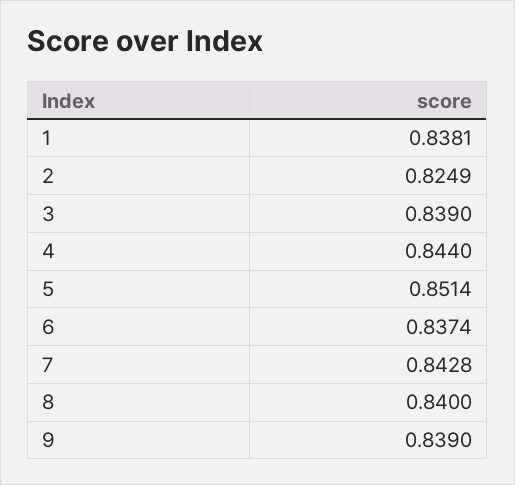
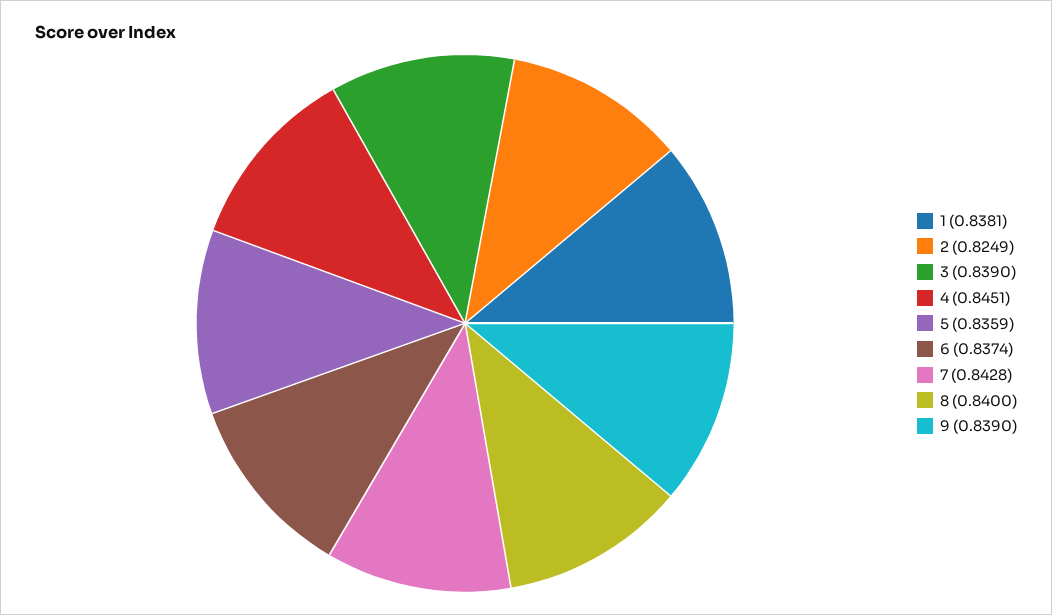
4: 0.844 -> 0.8451
5: 0.8514 -> 0.8359

